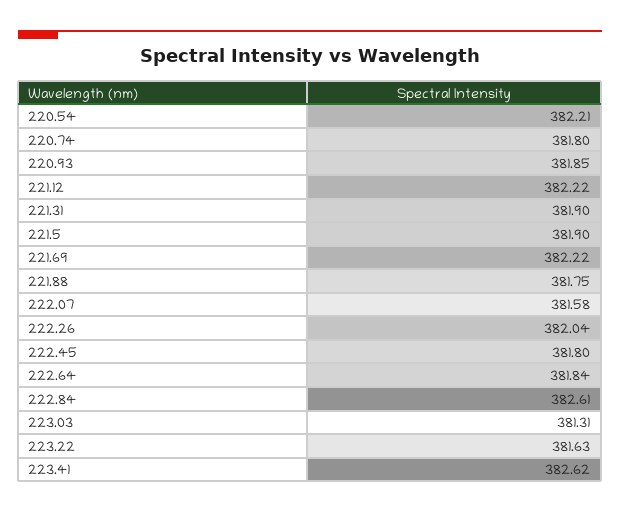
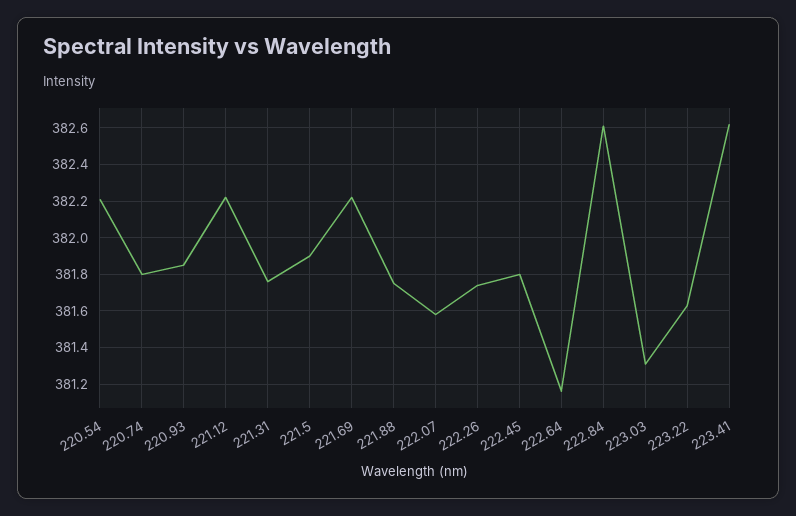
221.31: 381.9 -> 381.75
222.26: 382.04 -> 381.75
222.64: 381.84 -> 381.15

